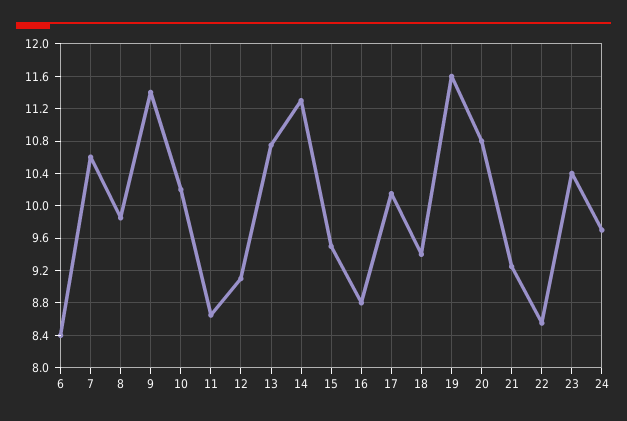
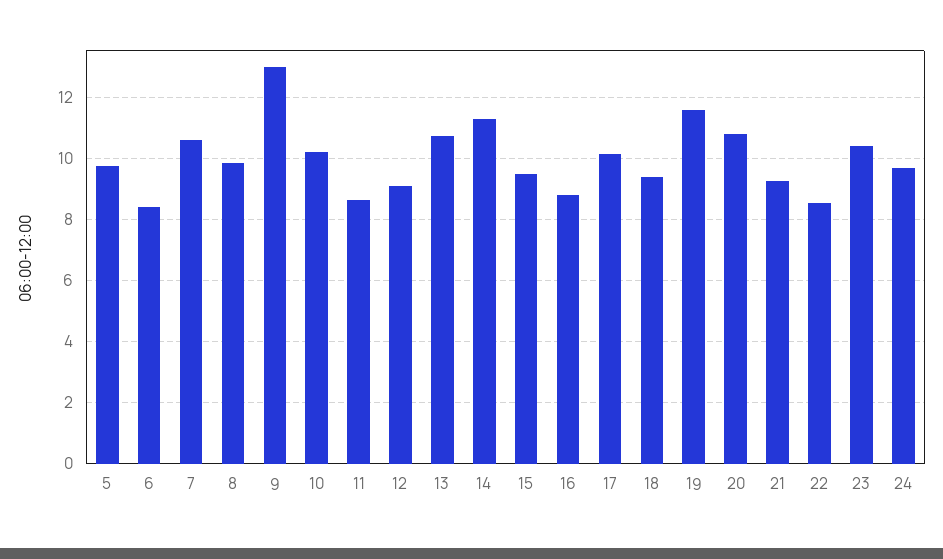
9: 11.4 -> 13
5: none -> 9.8

